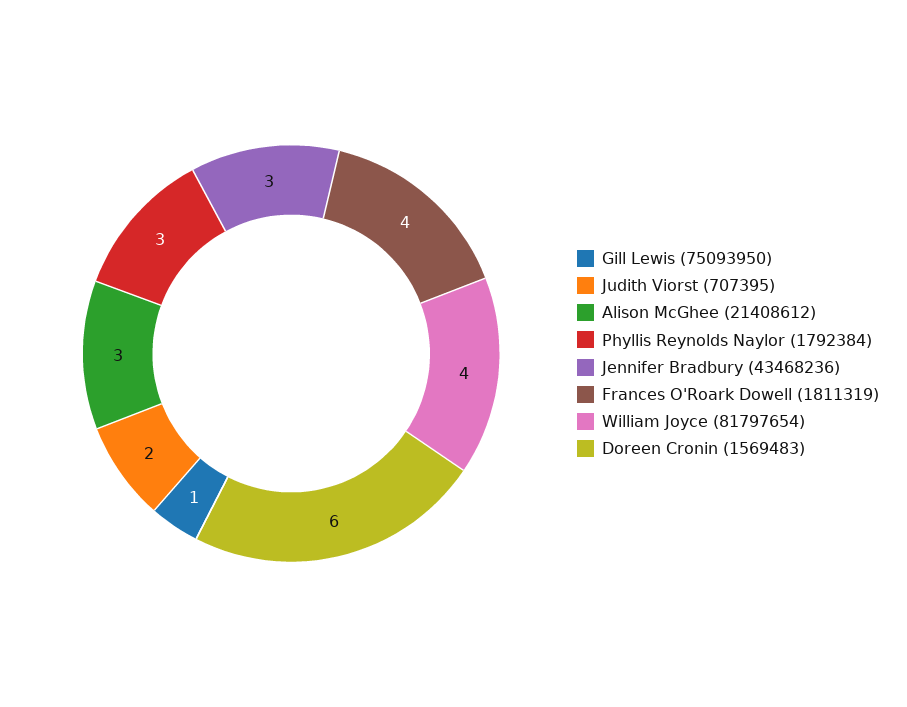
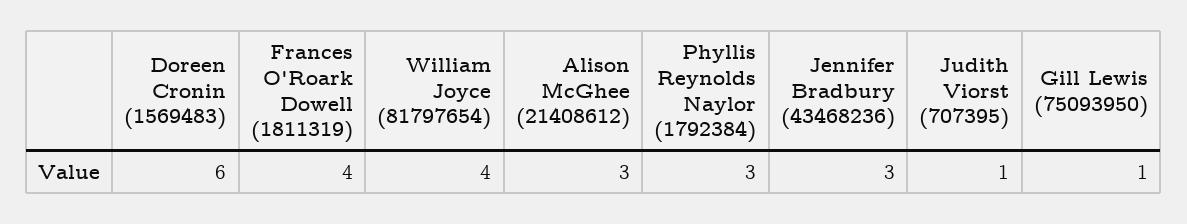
Judith Viorst (707395): 2 -> 1

